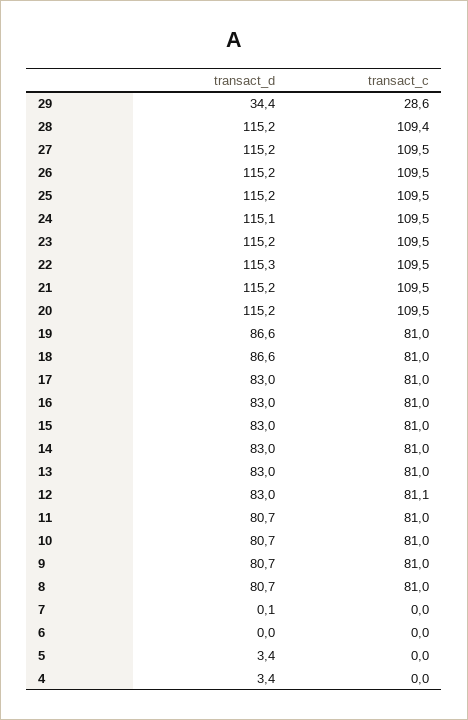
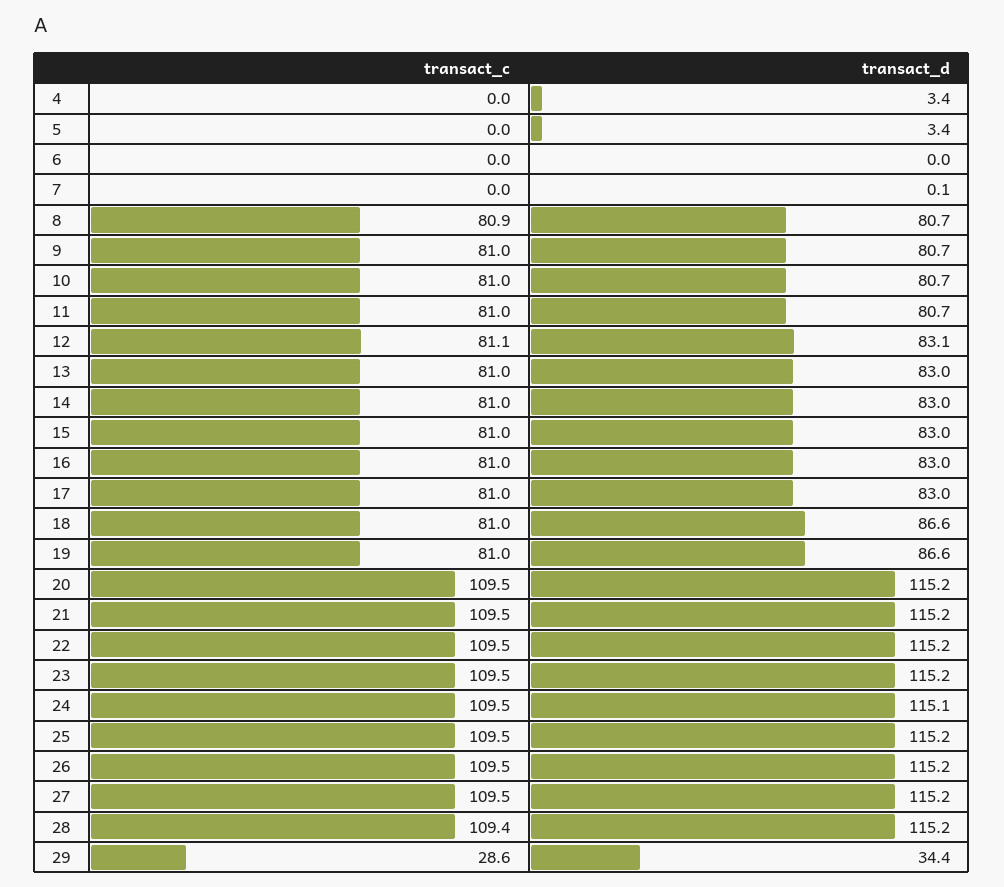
transact_d, 22: 115.3 -> 115.2
transact_d, 12: 83 -> 83.1
transact_c, 8: 81 -> 80.9

